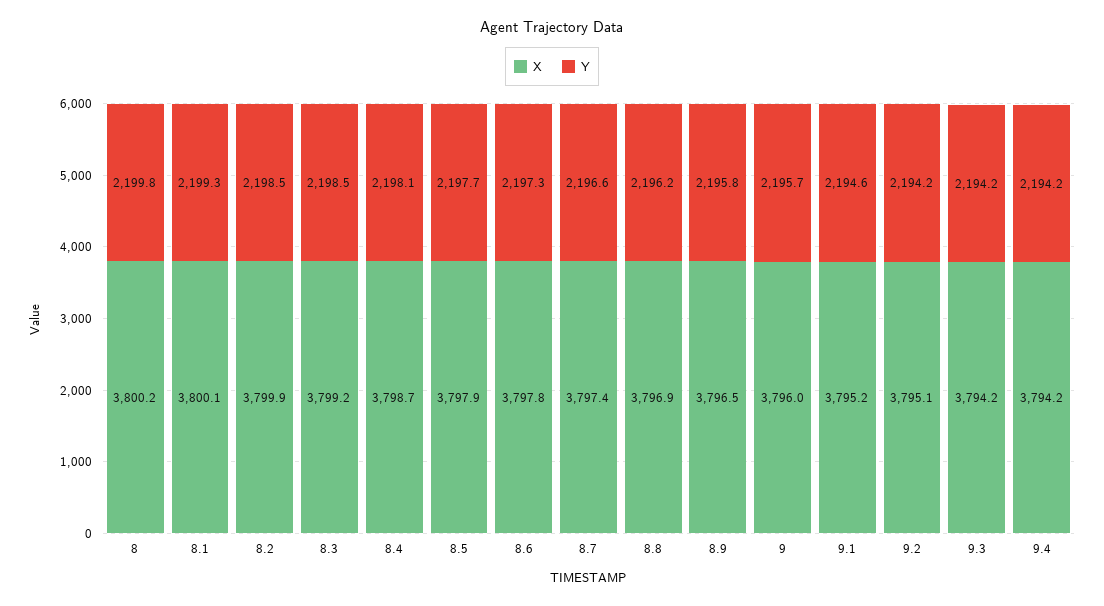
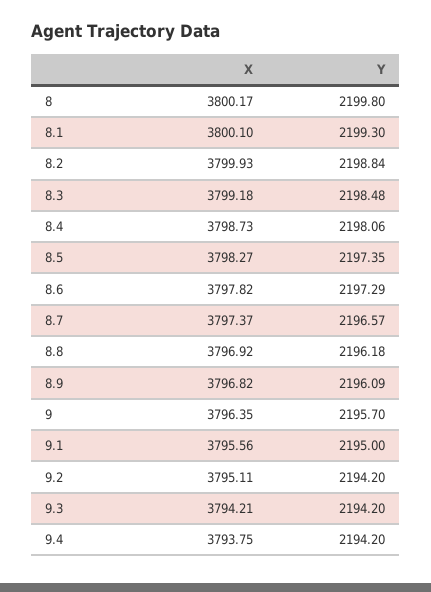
Y, 8.2: 2198.5 -> 2198.84
X, 8.5: 3797.9 -> 3798.27
Y, 8.5: 2197.7 -> 2197.35
X, 8.9: 3796.5 -> 3796.82
Y, 8.9: 2195.8 -> 2196.09
X, 9: 3796 -> 3796.35
X, 9.1: 3795.2 -> 3795.56
Y, 9.1: 2194.6 -> 2195
X, 9.4: 3794.2 -> 3793.75

